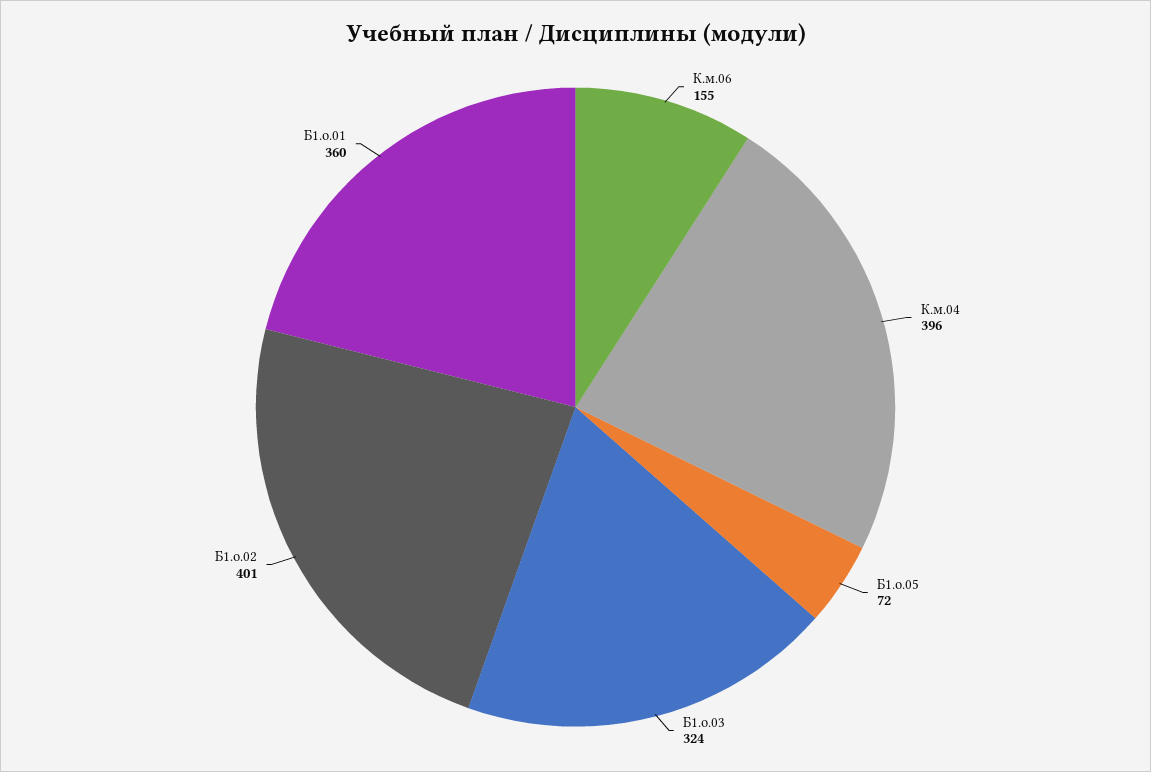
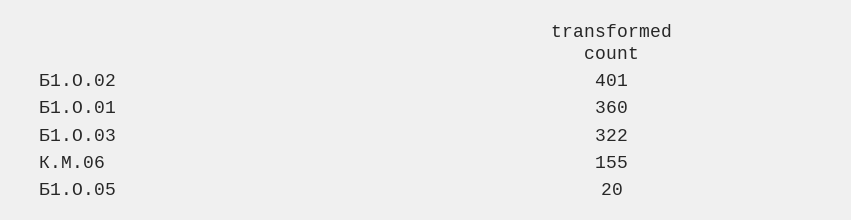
К.м.04: 396 -> none
Б1.о.05: 72 -> 20
Б1.о.03: 324 -> 322

